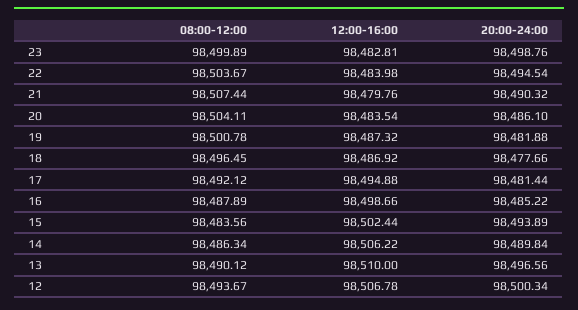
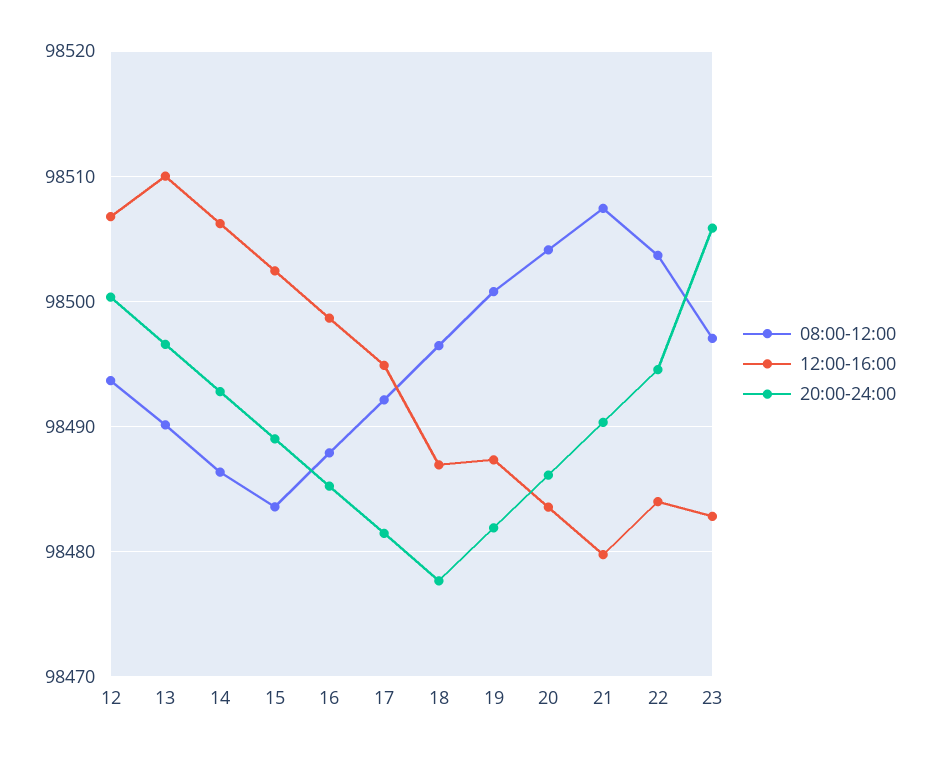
08:00-12:00, 23: 98499.89 -> 98497
20:00-24:00, 23: 98498.76 -> 98506
20:00-24:00, 15: 98493.89 -> 98489
20:00-24:00, 14: 98489.84 -> 98493

